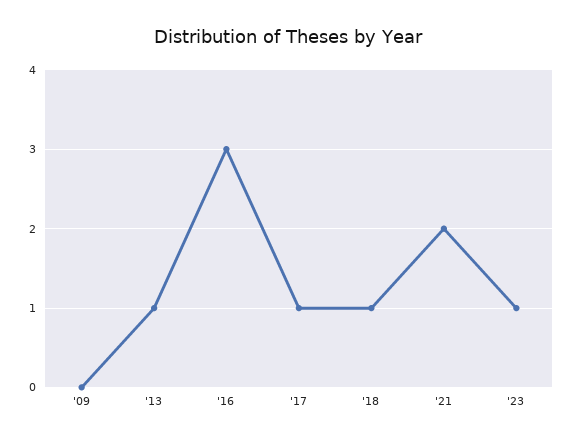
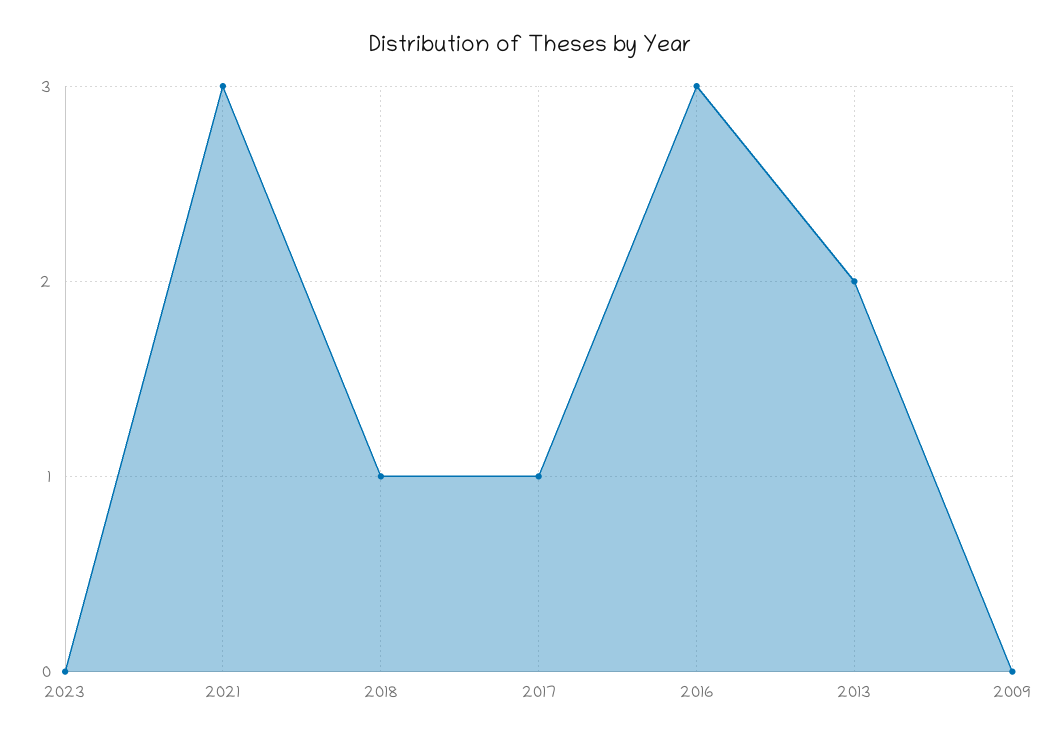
'13: 1 -> 2
'21: 2 -> 3
'23: 1 -> 0

